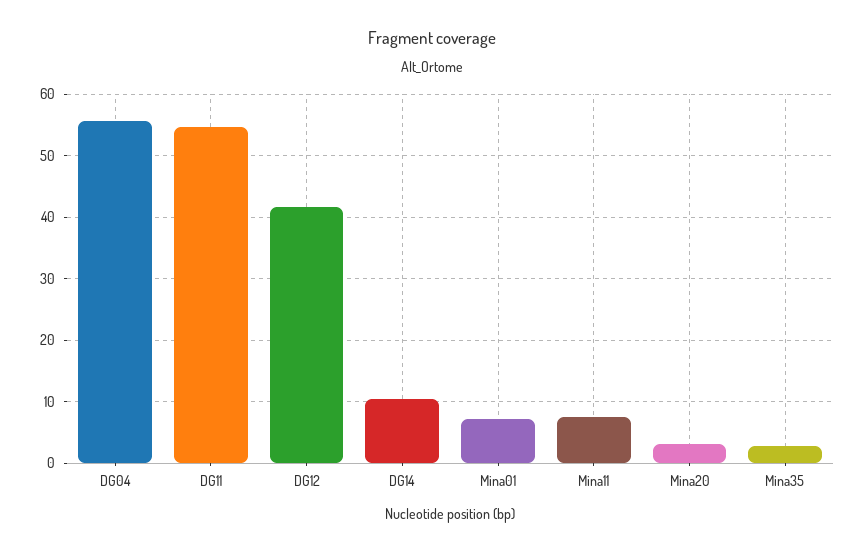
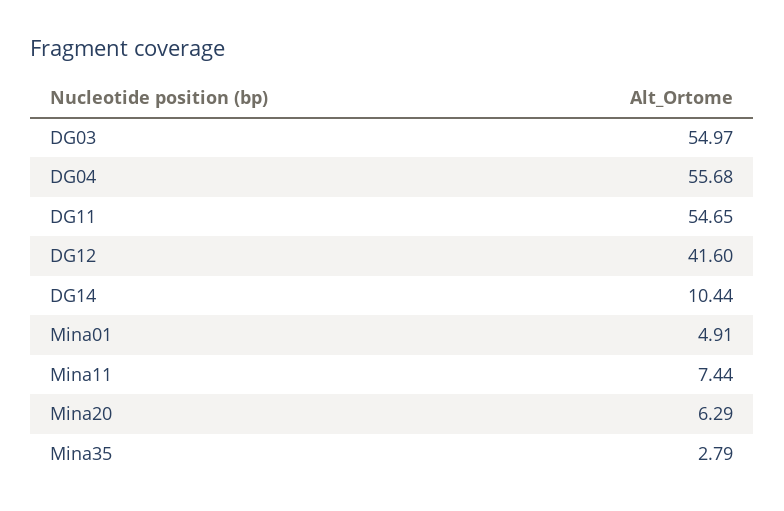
Mina01: 7 -> 4.91
Mina20: 3 -> 6.29
DG03: none -> 54.97

